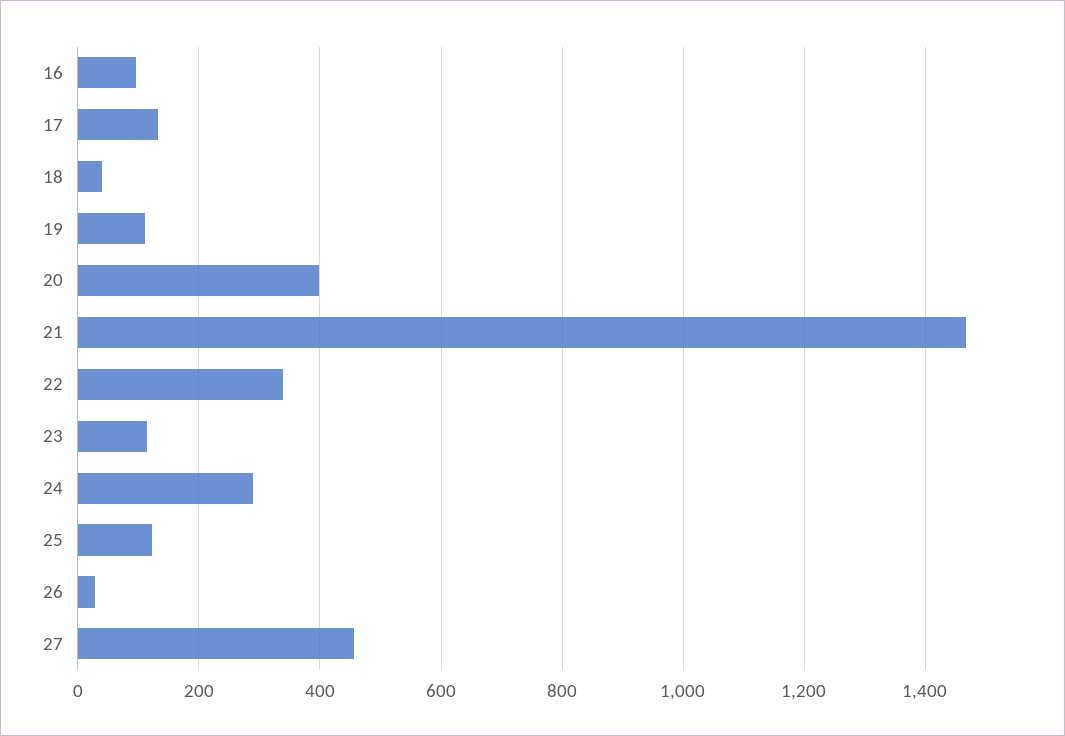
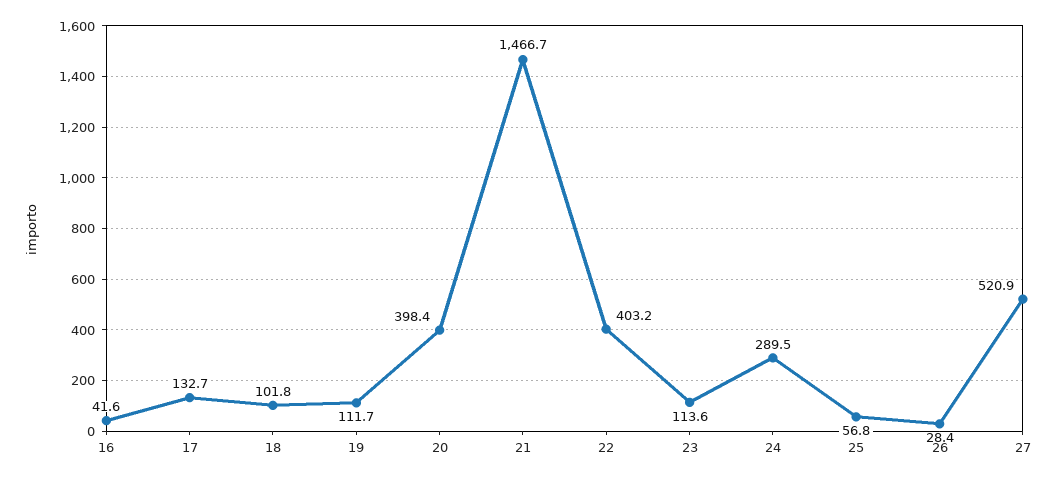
16: 100 -> 41.6
18: 40 -> 101.8
22: 340 -> 403.2
25: 120 -> 56.8
27: 460 -> 520.9

